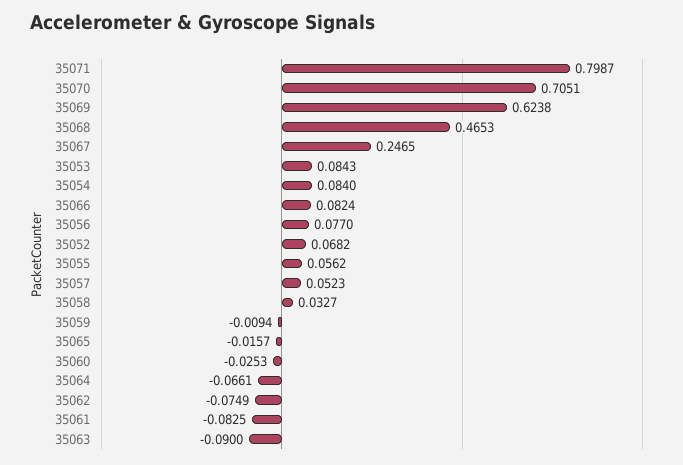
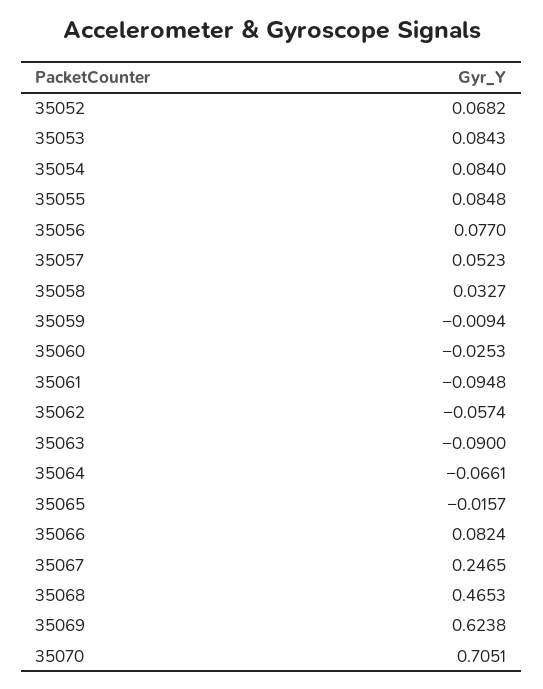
35071: 0.7987 -> none
35055: 0.0562 -> 0.0848
35062: -0.0749 -> -0.0574
35061: -0.0825 -> -0.0948

